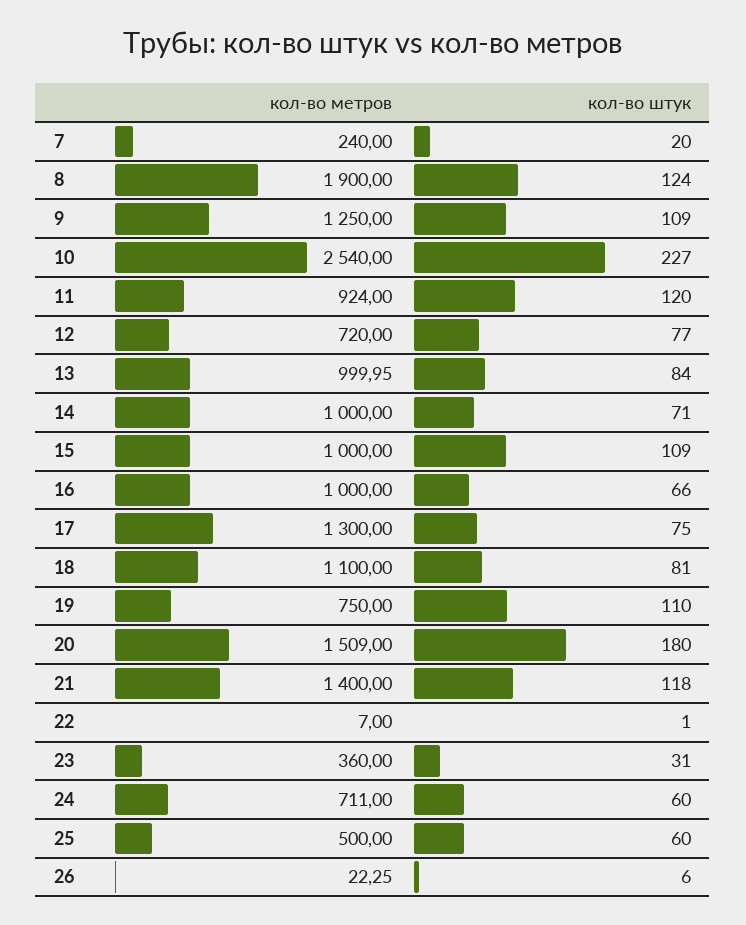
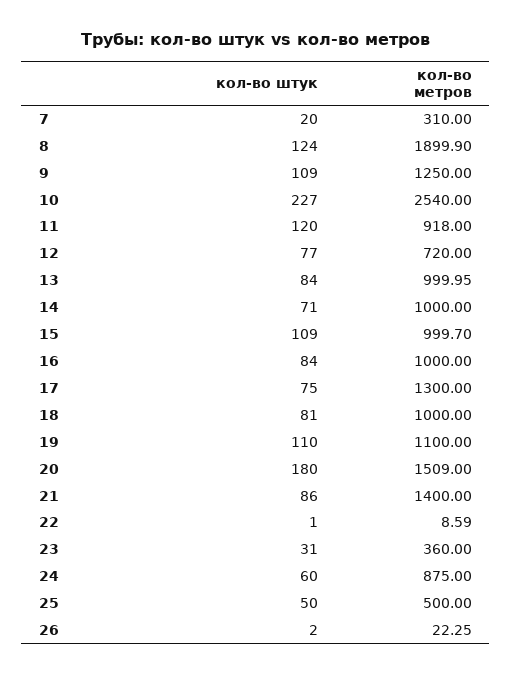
кол-во метров, 7: 240 -> 310
кол-во метров, 8: 1900 -> 1899.9
кол-во метров, 11: 924 -> 918
кол-во метров, 15: 1000 -> 999.7
кол-во штук, 16: 66 -> 84
кол-во метров, 18: 1100 -> 1000
кол-во метров, 19: 750 -> 1100
кол-во штук, 21: 118 -> 86
кол-во метров, 22: 7 -> 8.59
кол-во метров, 24: 711 -> 875
кол-во штук, 25: 60 -> 50
кол-во штук, 26: 6 -> 2

